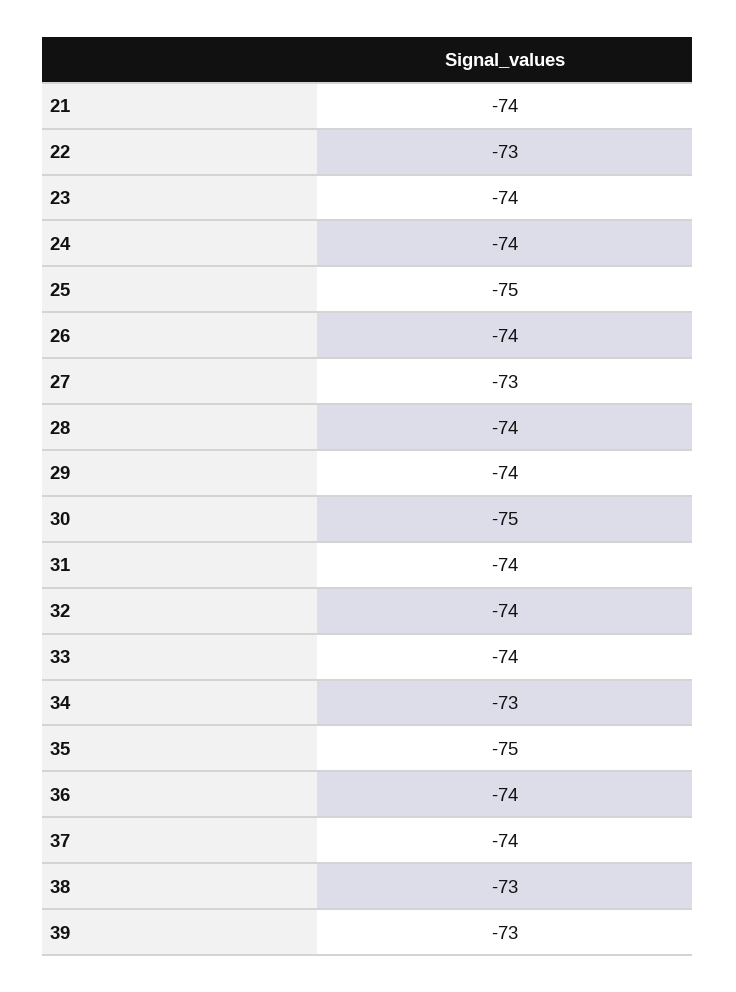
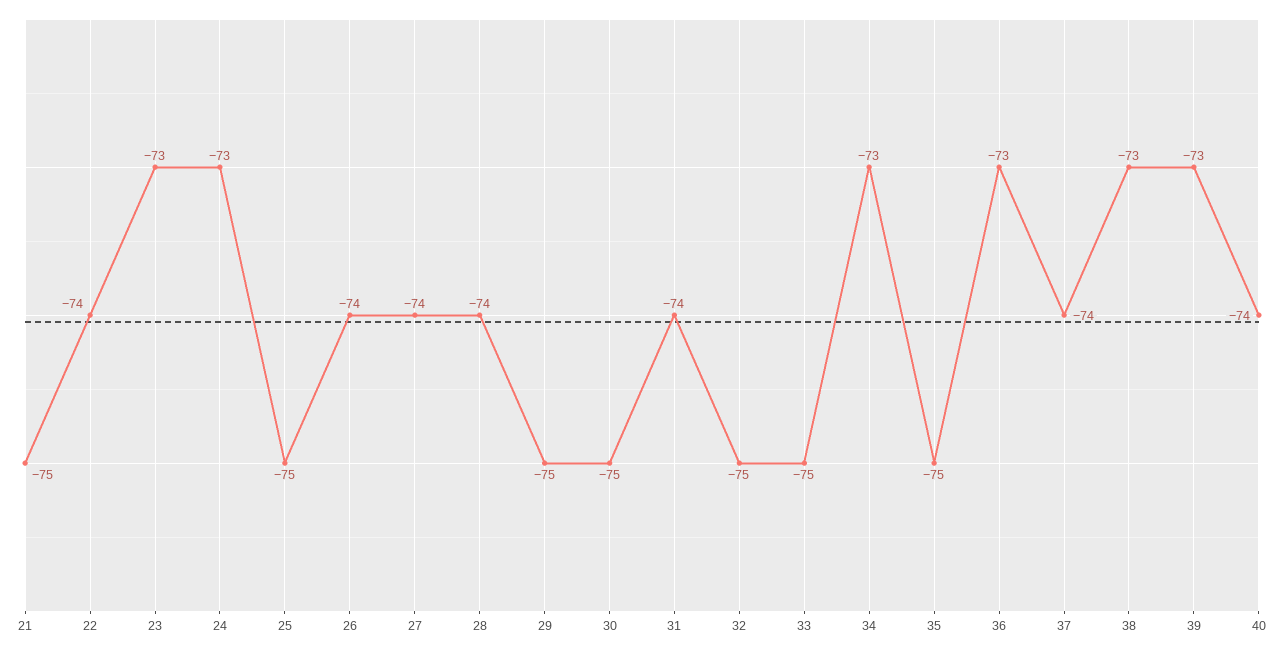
21: -74 -> -75
22: -73 -> -74
23: -74 -> -73
24: -74 -> -73
27: -73 -> -74
29: -74 -> -75
32: -74 -> -75
33: -74 -> -75
36: -74 -> -73
40: none -> -74

